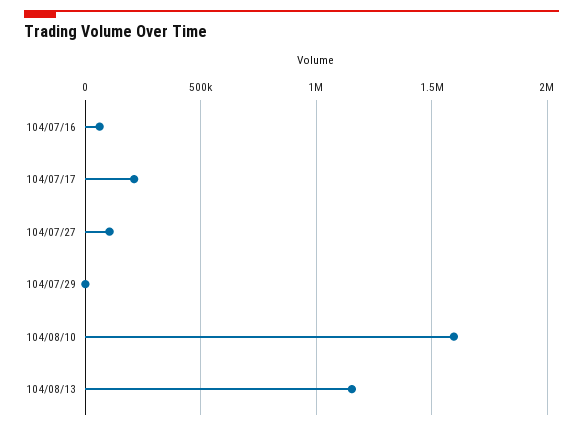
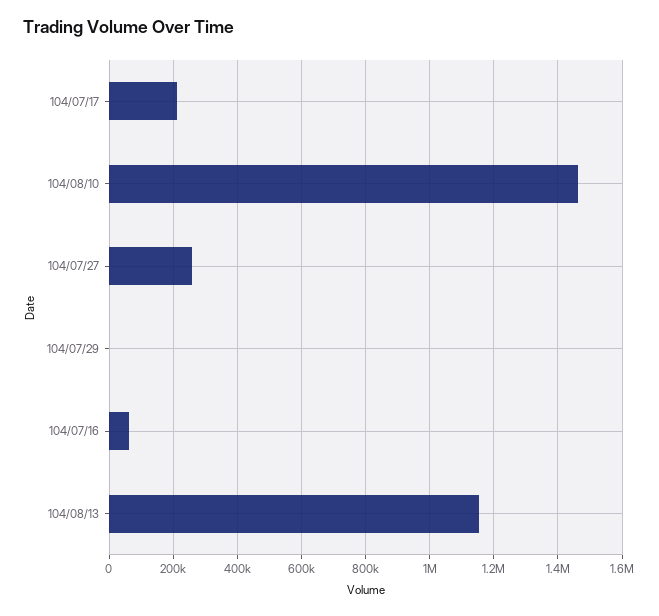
104/07/27: 100000 -> 260000
104/08/10: 1600000 -> 1460000

